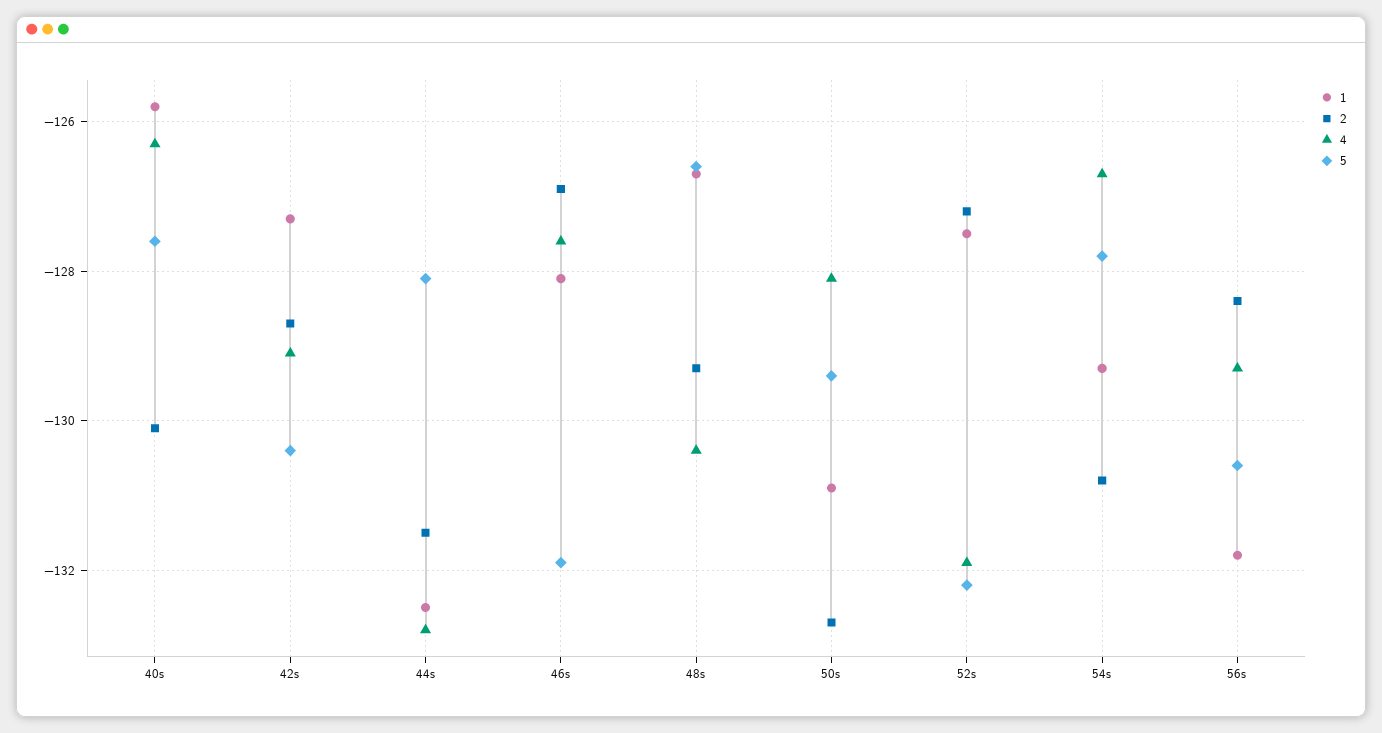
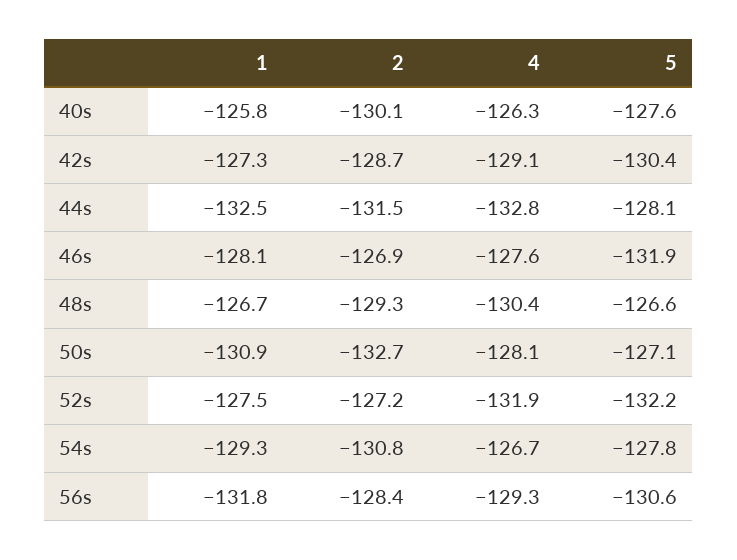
5, 50s: -129.5 -> -127.1

